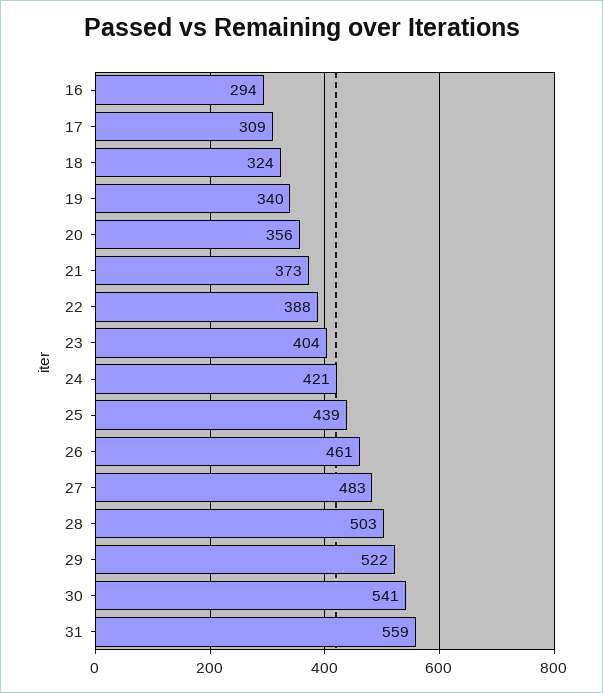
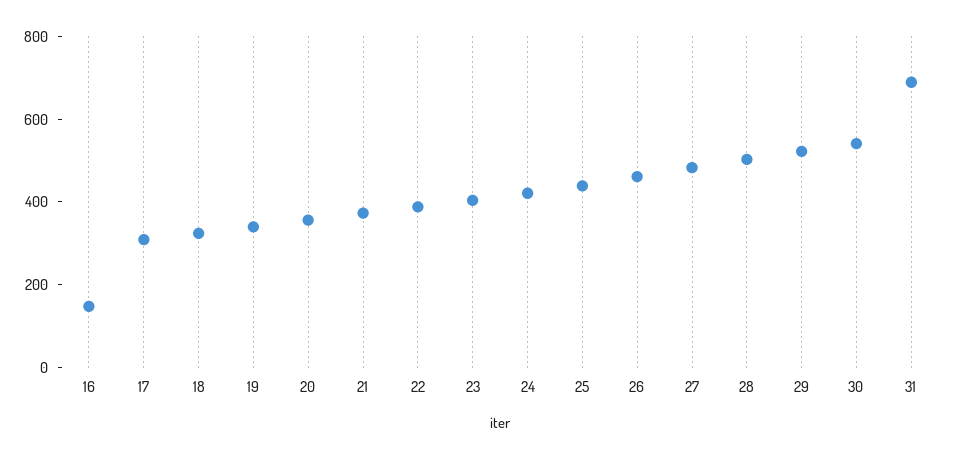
16: 294 -> 150
31: 559 -> 700

